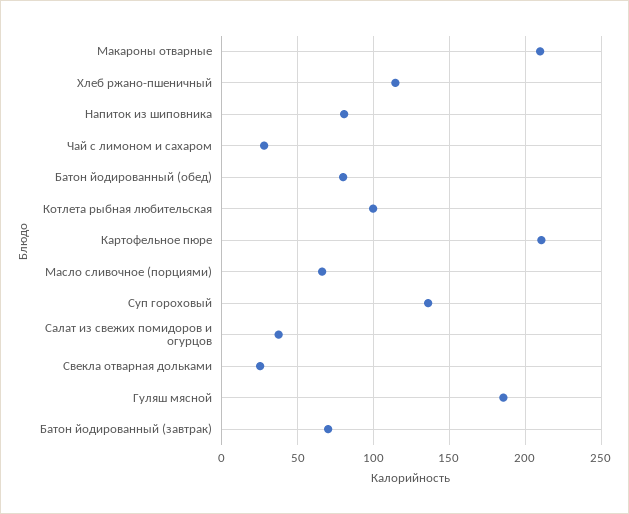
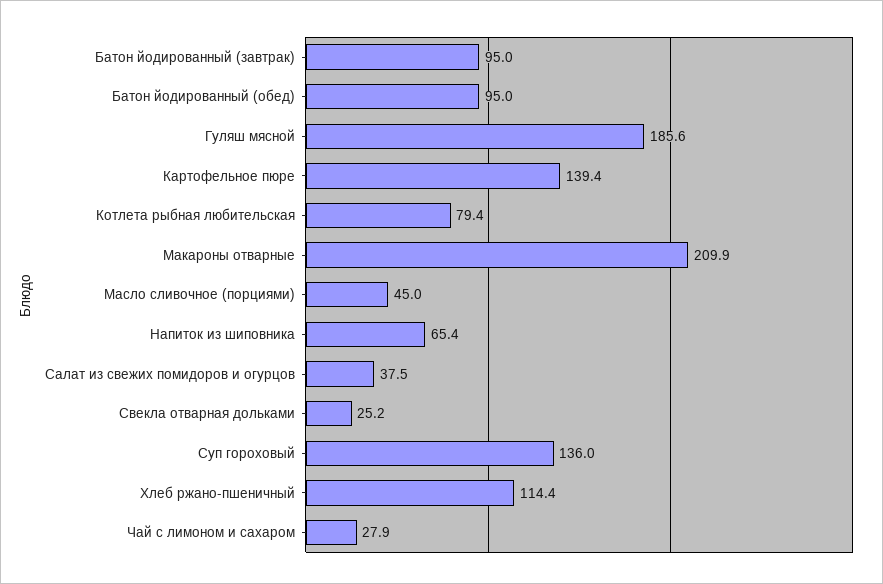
Напиток из шиповника: 80 -> 65.4
Батон йодированный (обед): 80 -> 95
Котлета рыбная любительская: 100 -> 79.4
Картофельное пюре: 210 -> 139.4
Масло сливочное (порциями): 65 -> 45
Батон йодированный (завтрак): 70 -> 95

